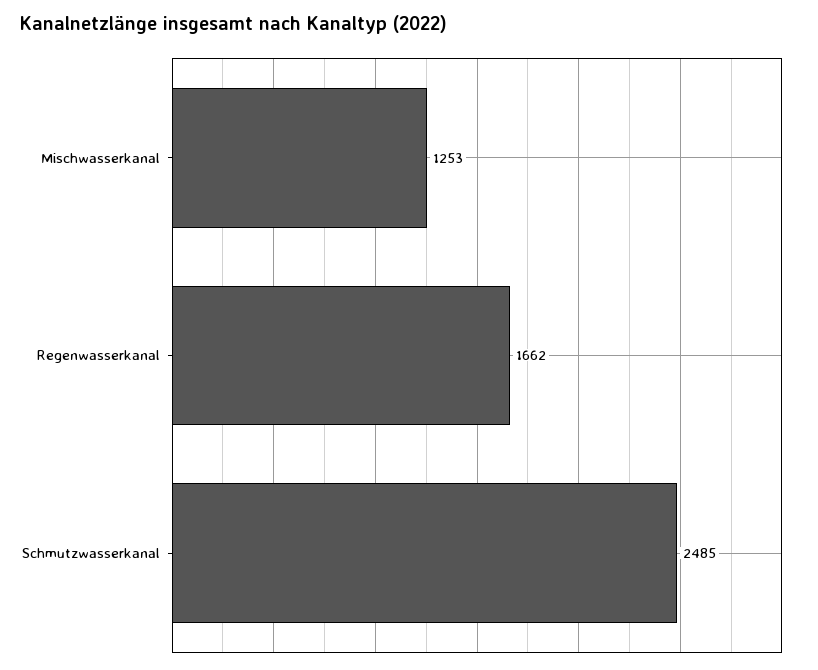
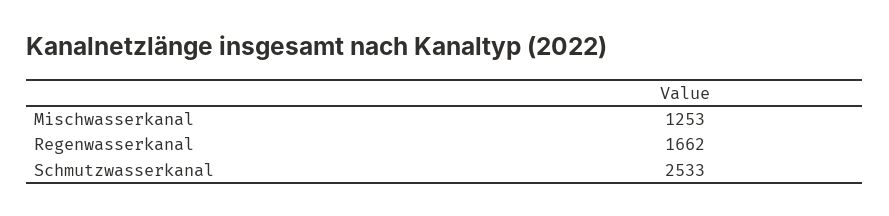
Schmutzwasserkanal: 2485 -> 2533

